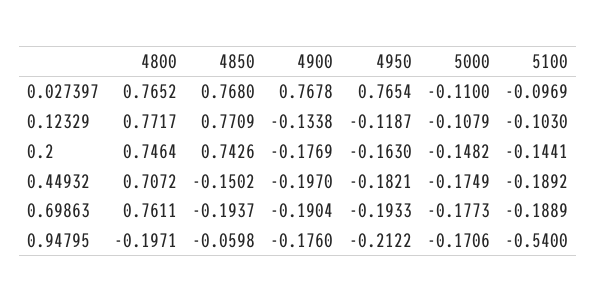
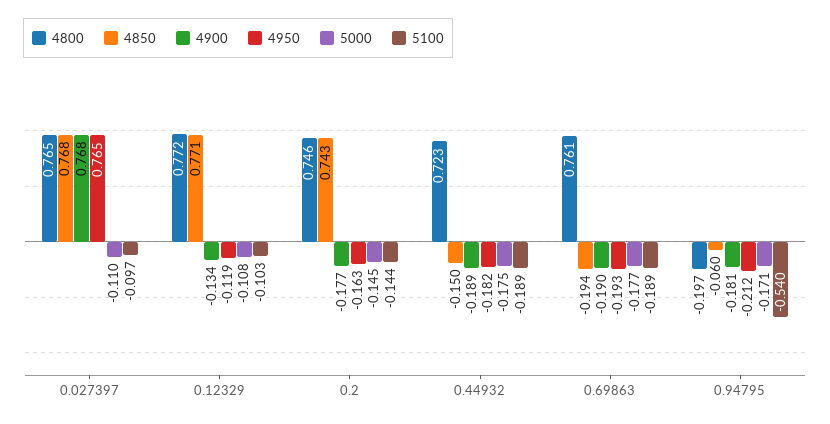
5000, 0.2: -0.1482 -> -0.145
4800, 0.44932: 0.7072 -> 0.723
4900, 0.44932: -0.197 -> -0.189
4900, 0.94795: -0.176 -> -0.181

